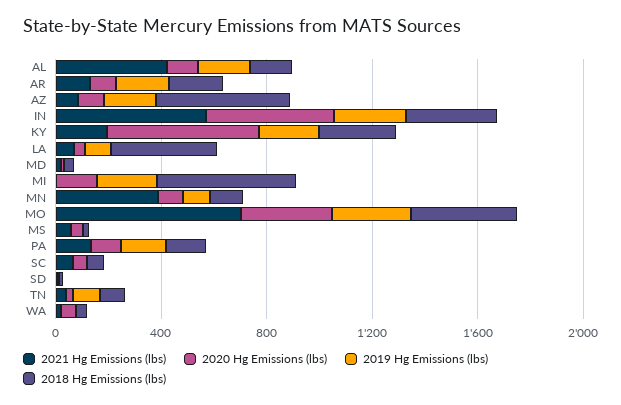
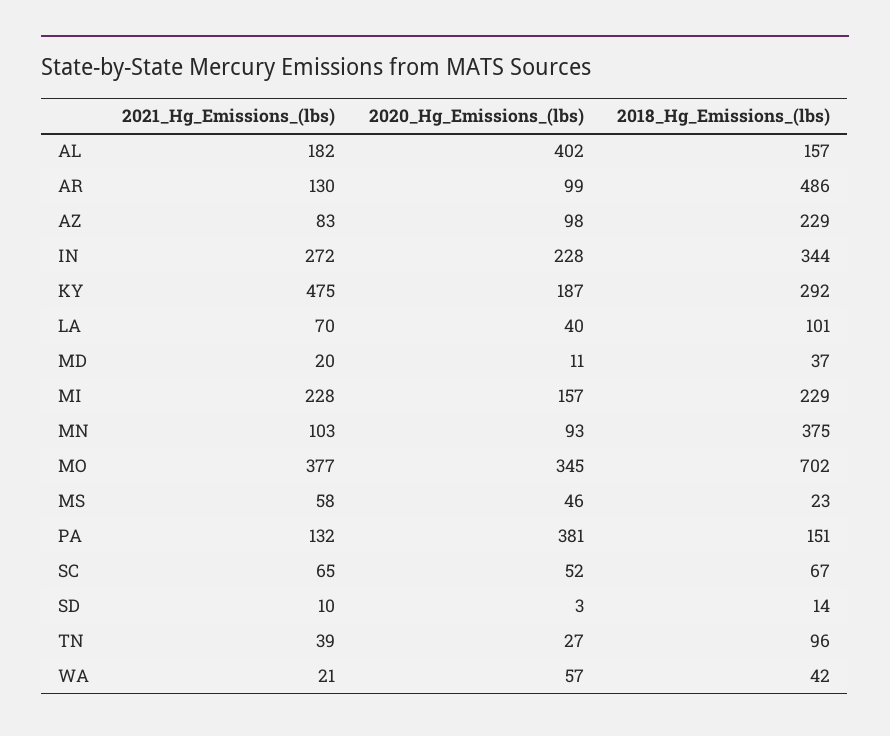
2021 Hg Emissions (lbs), AL: 400 -> 182
2020 Hg Emissions (lbs), AL: 100 -> 402
2019 Hg Emissions (lbs), AL: 200 -> none
2019 Hg Emissions (lbs), AR: 200 -> none
2018 Hg Emissions (lbs), AR: 200 -> 486
2019 Hg Emissions (lbs), AZ: 200 -> none
2018 Hg Emissions (lbs), AZ: 500 -> 229
2021 Hg Emissions (lbs), IN: 600 -> 272
2020 Hg Emissions (lbs), IN: 500 -> 228
2019 Hg Emissions (lbs), IN: 300 -> none
2021 Hg Emissions (lbs), KY: 200 -> 475
2020 Hg Emissions (lbs), KY: 600 -> 187
2019 Hg Emissions (lbs), KY: 200 -> none
2019 Hg Emissions (lbs), LA: 100 -> none
2018 Hg Emissions (lbs), LA: 400 -> 101
2019 Hg Emissions (lbs), MD: 0 -> none
2021 Hg Emissions (lbs), MI: 0 -> 228
2019 Hg Emissions (lbs), MI: 200 -> none
2018 Hg Emissions (lbs), MI: 500 -> 229
2021 Hg Emissions (lbs), MN: 400 -> 103
2019 Hg Emissions (lbs), MN: 100 -> none
2018 Hg Emissions (lbs), MN: 100 -> 375
2021 Hg Emissions (lbs), MO: 700 -> 377
2019 Hg Emissions (lbs), MO: 300 -> none
2018 Hg Emissions (lbs), MO: 400 -> 702
2019 Hg Emissions (lbs), MS: 0 -> none
2020 Hg Emissions (lbs), PA: 100 -> 381
2019 Hg Emissions (lbs), PA: 200 -> none
2019 Hg Emissions (lbs), SC: 0 -> none
2019 Hg Emissions (lbs), SD: 0 -> none
2019 Hg Emissions (lbs), TN: 100 -> none
2019 Hg Emissions (lbs), WA: 0 -> none

